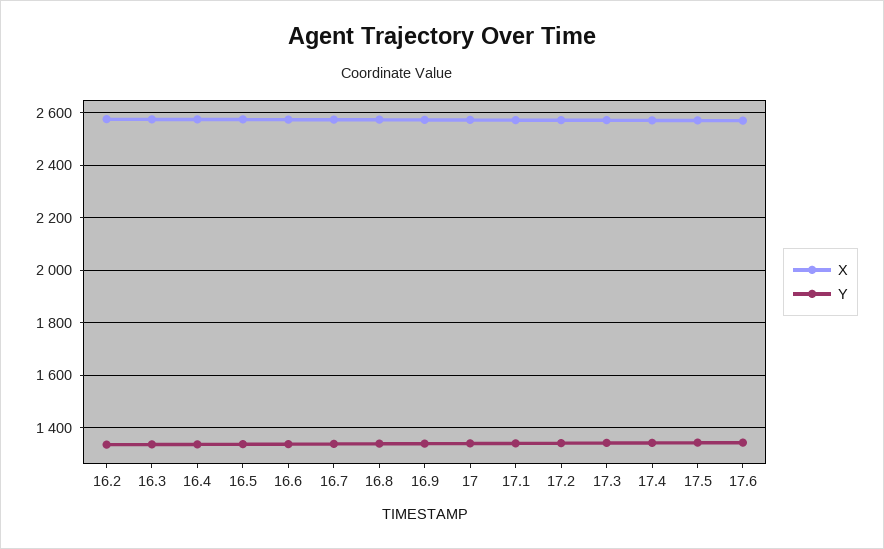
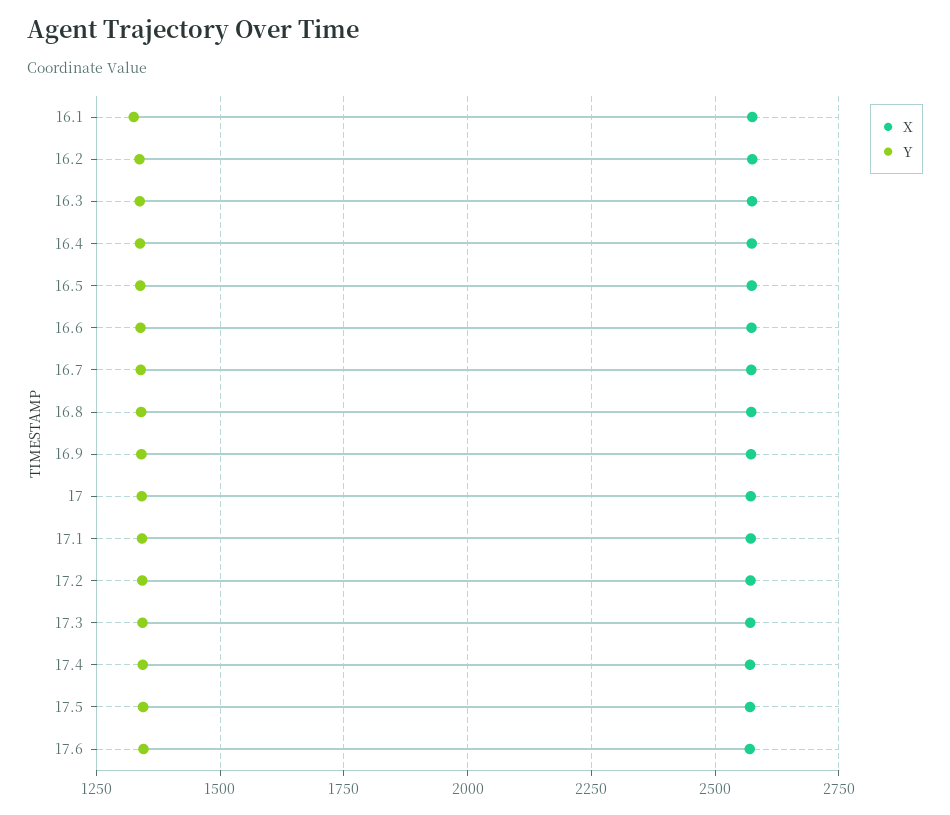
X, 16.1: none -> 2575
Y, 16.1: none -> 1325

